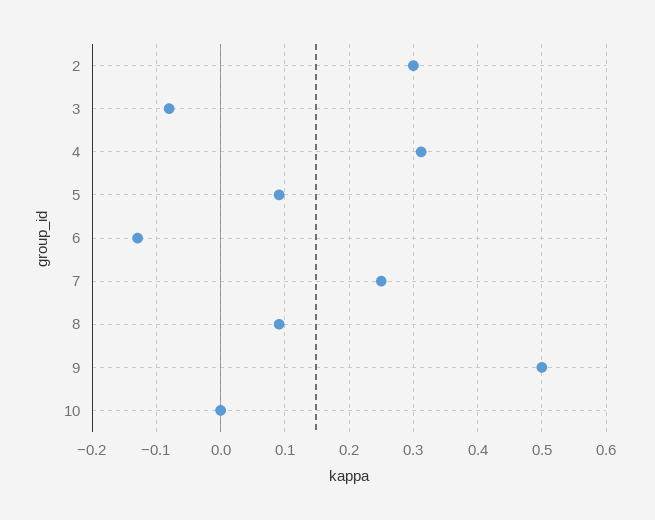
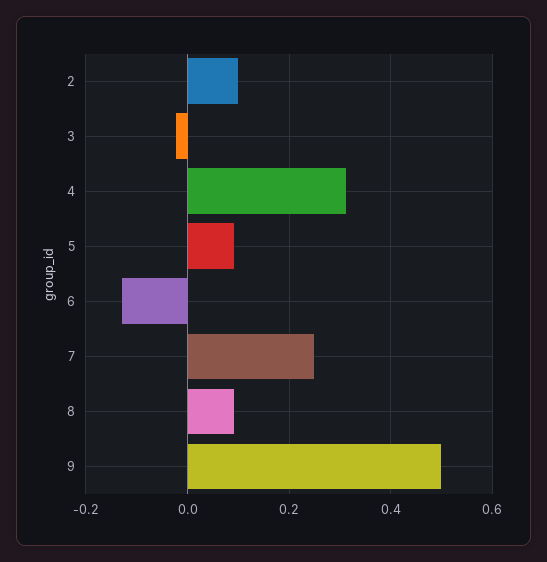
2: 0.3 -> 0.1
3: -0.08 -> -0.02
10: 0 -> none

